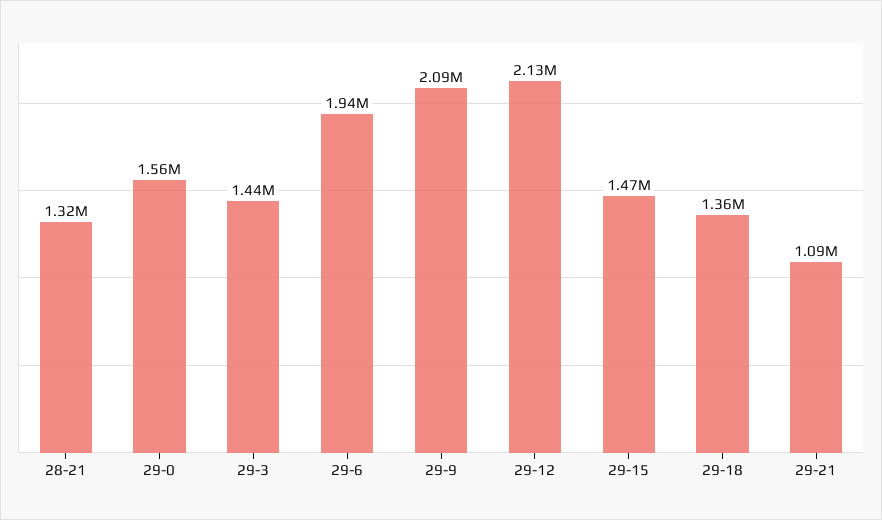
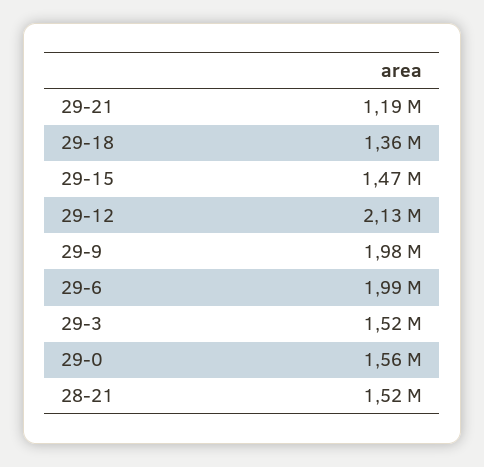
28-21: 1320000 -> 1520000
29-3: 1440000 -> 1520000
29-6: 1940000 -> 1990000
29-9: 2090000 -> 1980000
29-21: 1090000 -> 1190000

